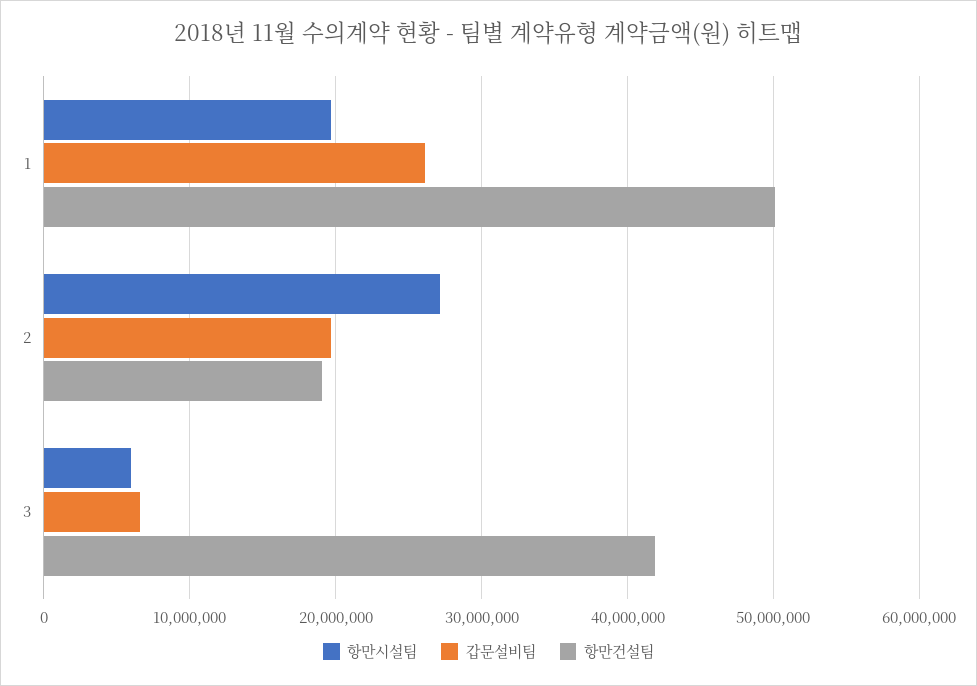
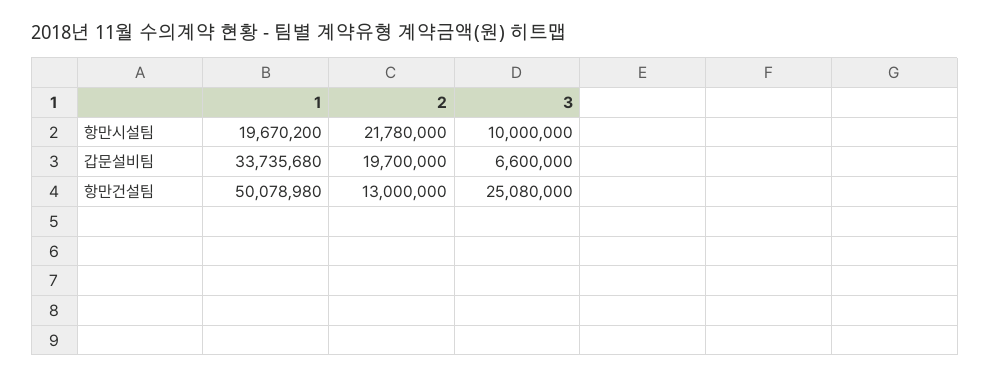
갑문설비팀, 1: 26000000 -> 33735680
항만시설팀, 2: 27000000 -> 21780000
항만건설팀, 2: 19000000 -> 13000000
항만시설팀, 3: 6000000 -> 10000000
항만건설팀, 3: 42000000 -> 25080000

